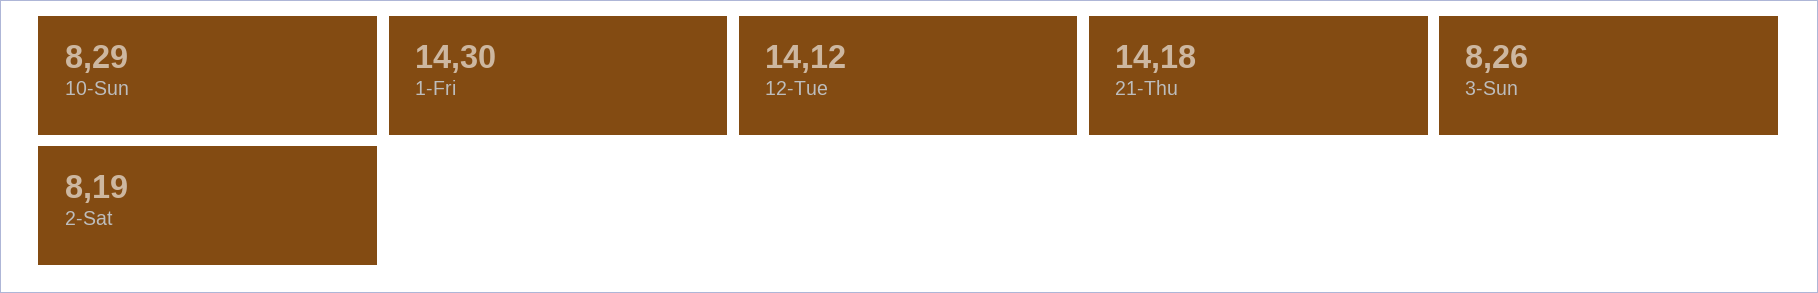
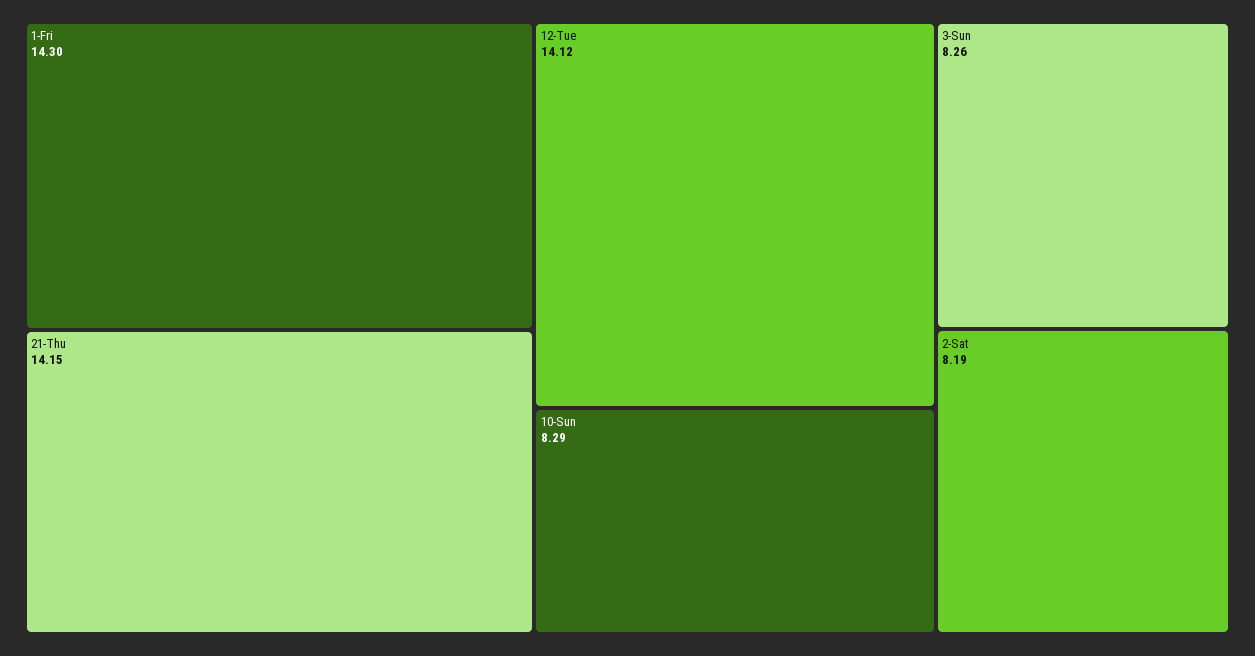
21-Thu: 14.18 -> 14.15

